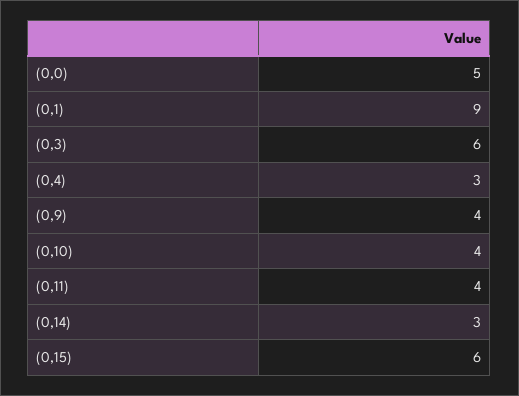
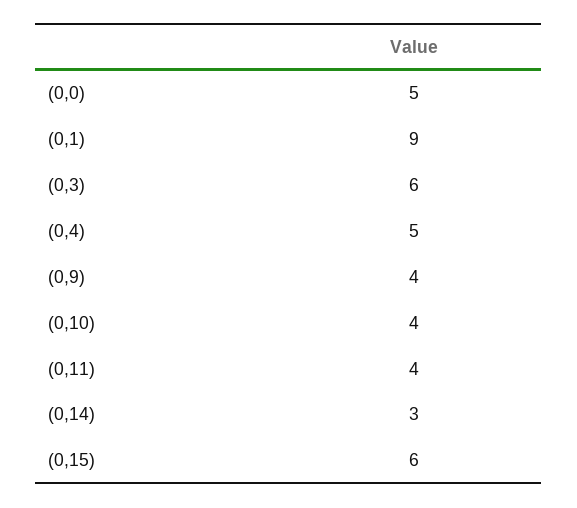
(0,4): 3 -> 5

